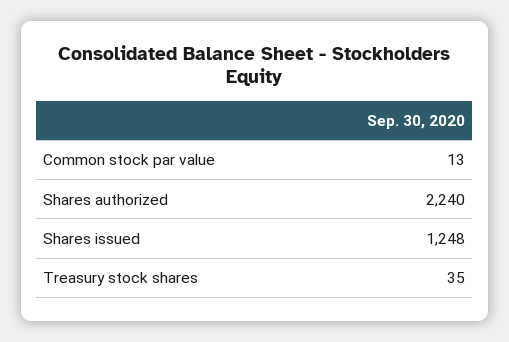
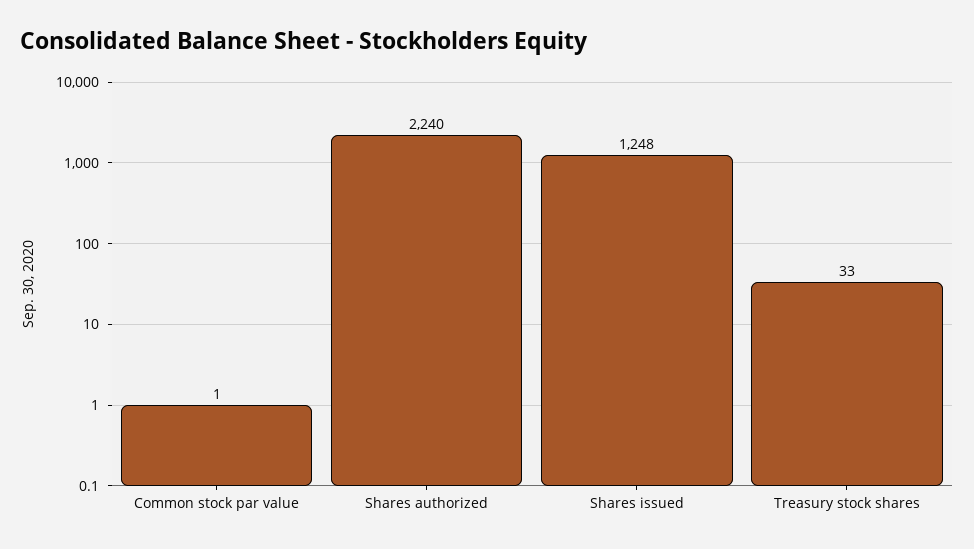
Common stock par value: 13 -> 1
Treasury stock shares: 35 -> 33

